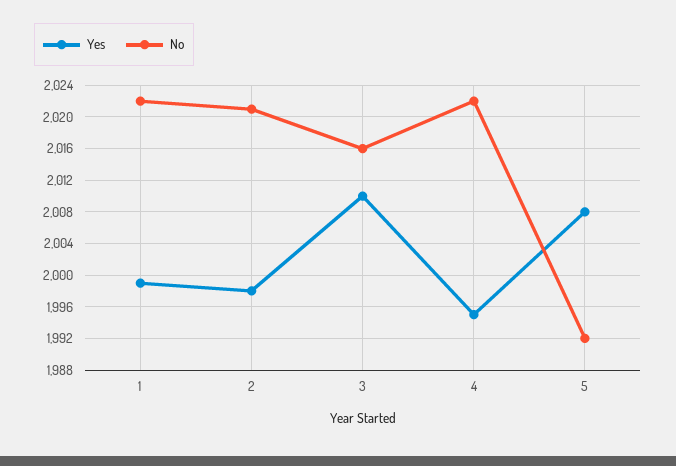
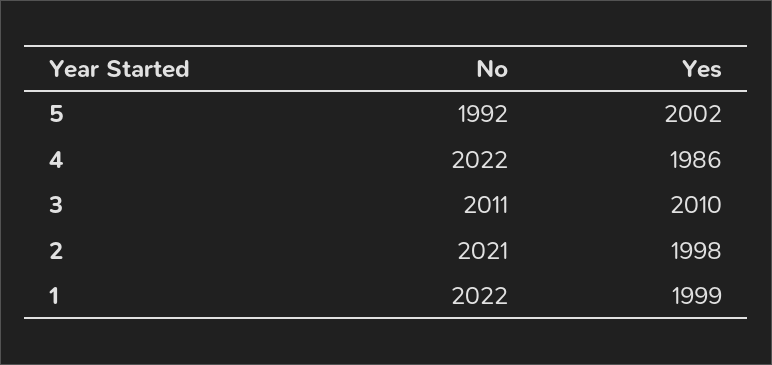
No, 3: 2016 -> 2011
Yes, 4: 1995 -> 1986
Yes, 5: 2008 -> 2002

